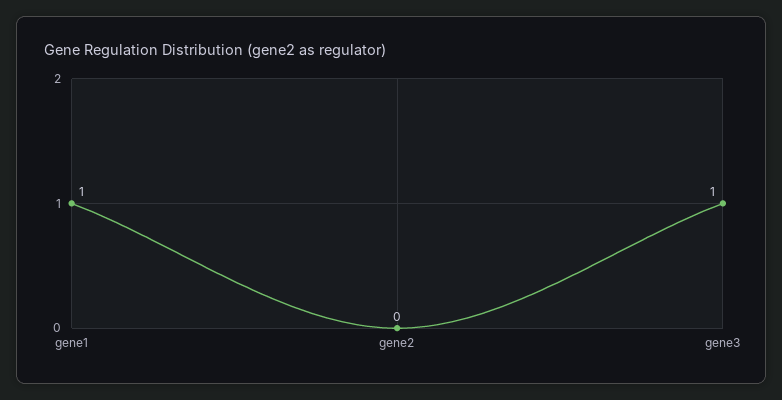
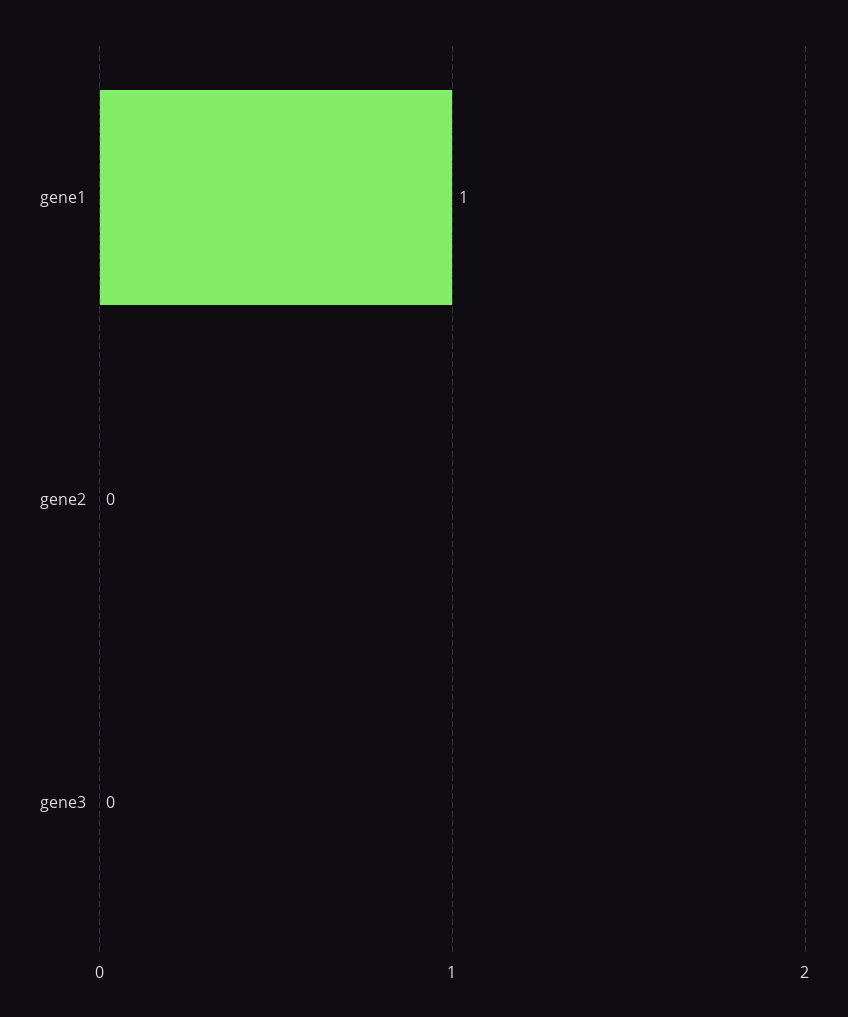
gene3: 1 -> 0

